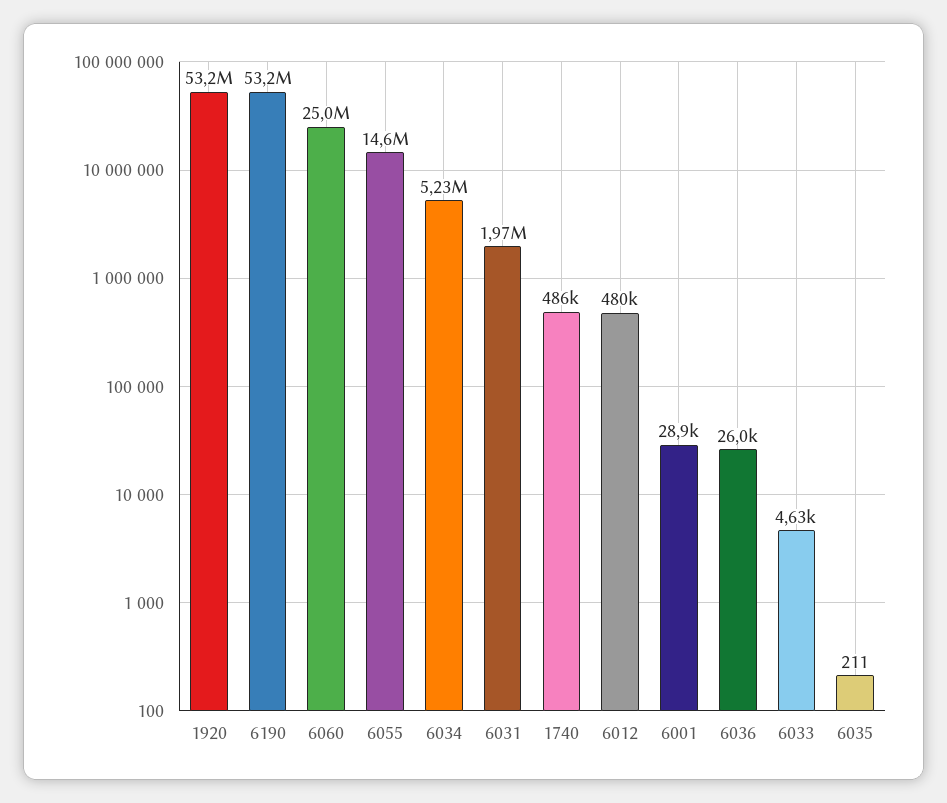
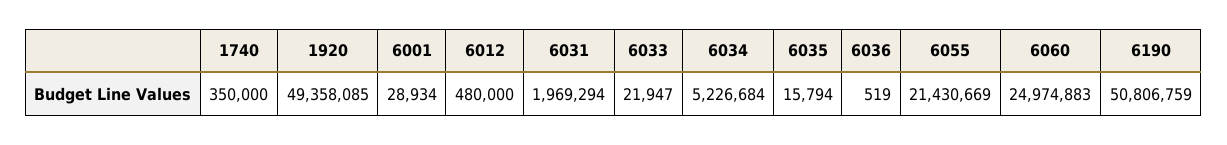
1920: 53200000 -> 49358085
6190: 53200000 -> 50806759
6055: 14600000 -> 21430669
1740: 486000 -> 350000
6036: 26000 -> 519
6033: 4630 -> 21947
6035: 211 -> 15794

